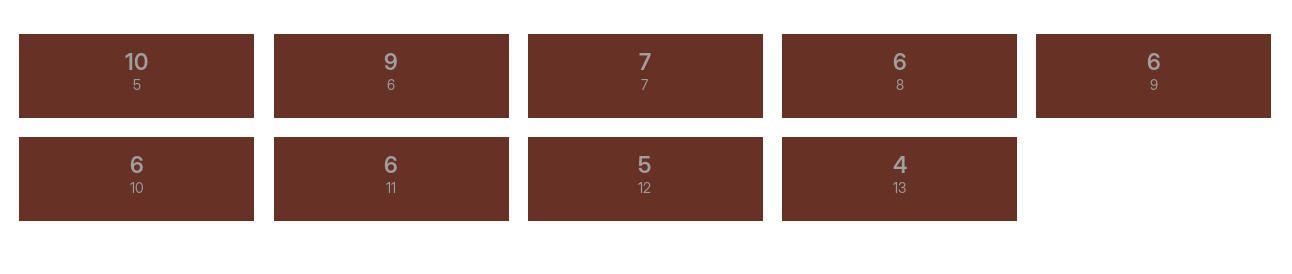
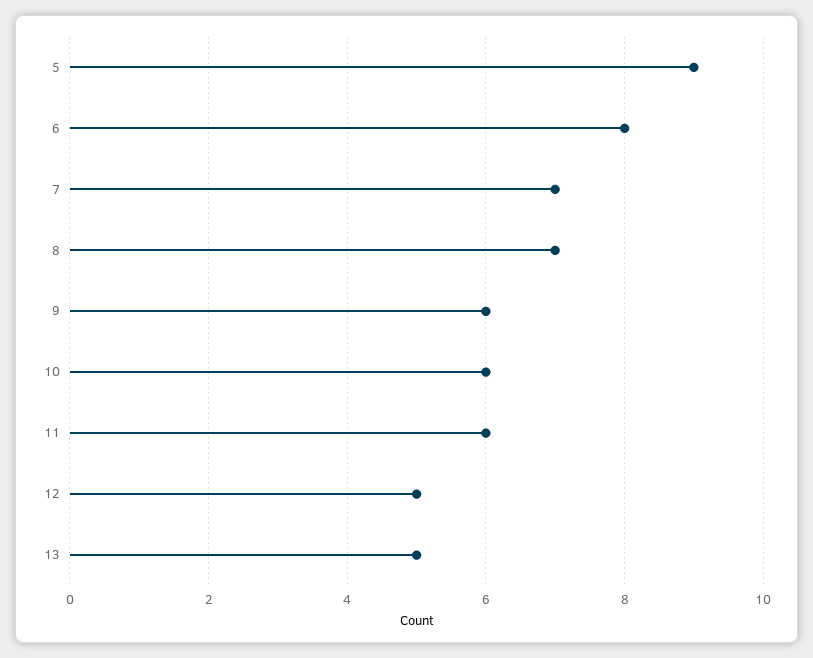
5: 10 -> 9
6: 9 -> 8
8: 6 -> 7
13: 4 -> 5

